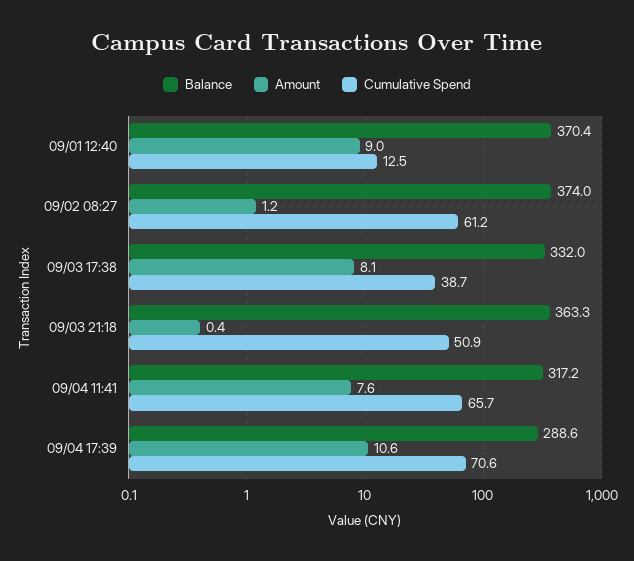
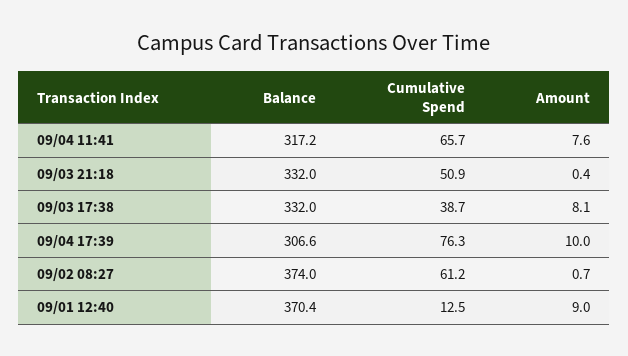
Amount, 09/02 08:27: 1.2 -> 0.7
Balance, 09/03 21:18: 363.3 -> 332
Balance, 09/04 17:39: 288.6 -> 306.6
Amount, 09/04 17:39: 10.6 -> 10
Cumulative Spend, 09/04 17:39: 70.6 -> 76.3

